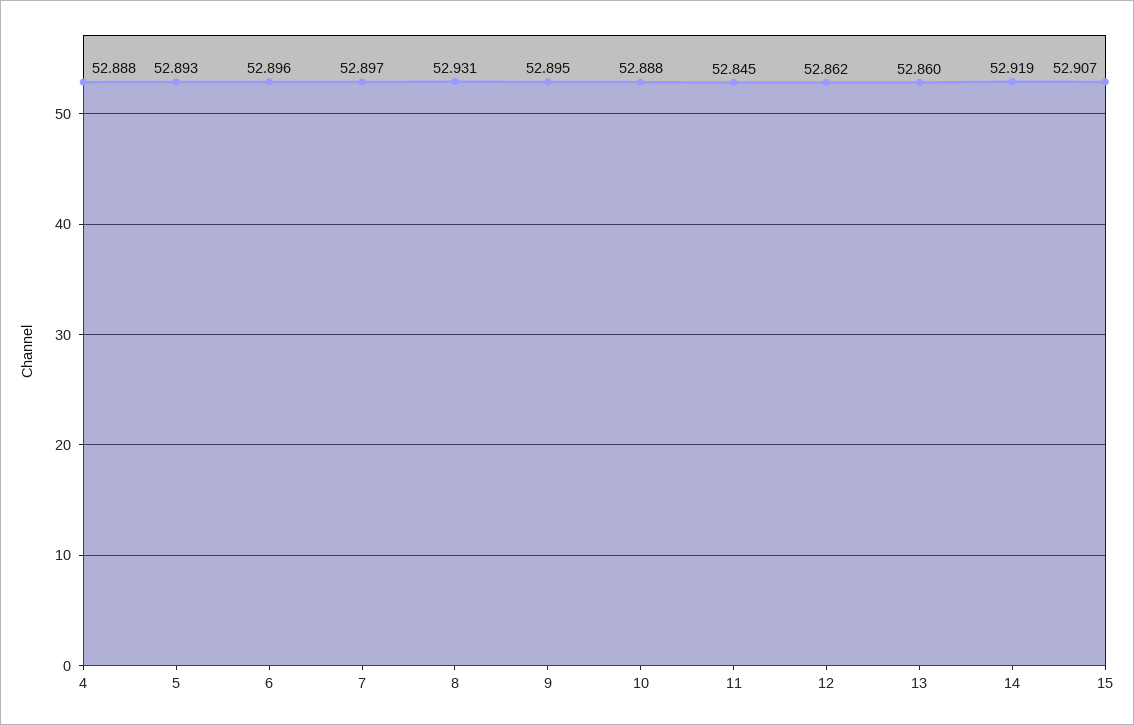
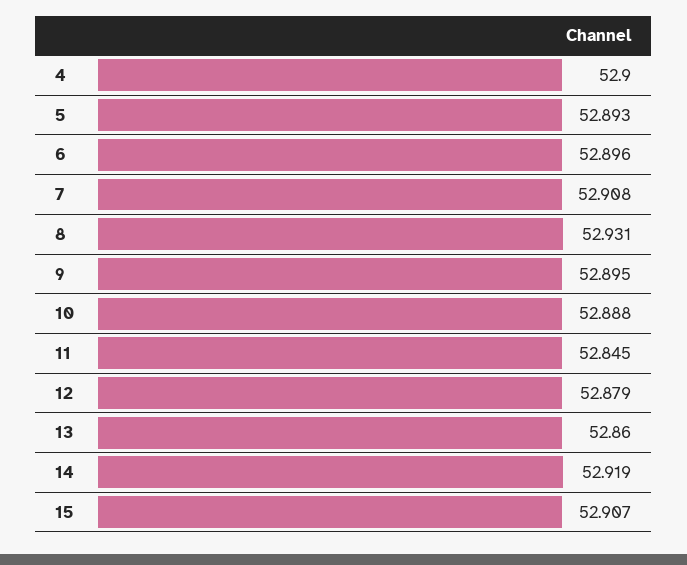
4: 52.888 -> 52.9
7: 52.897 -> 52.908
12: 52.862 -> 52.879

